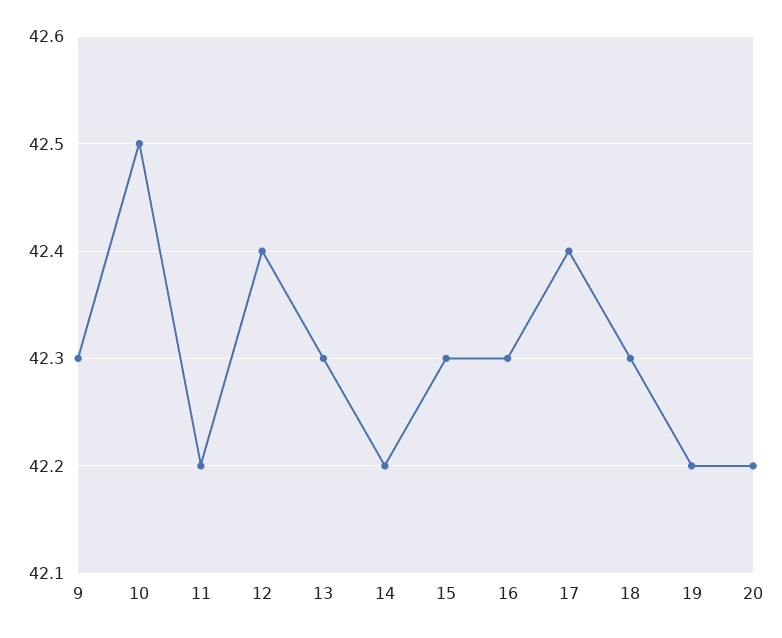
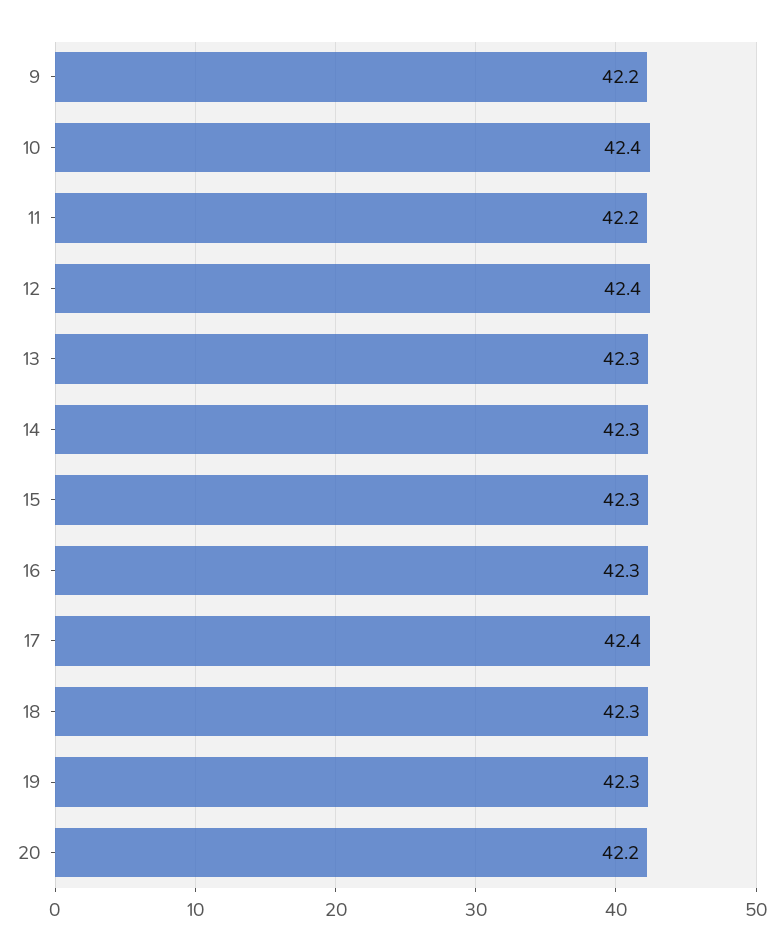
9: 42.3 -> 42.2
10: 42.5 -> 42.4
14: 42.2 -> 42.3
19: 42.2 -> 42.3

